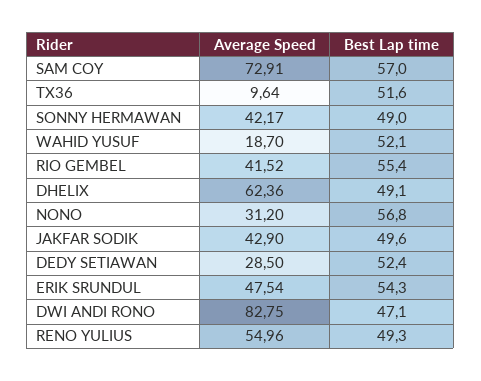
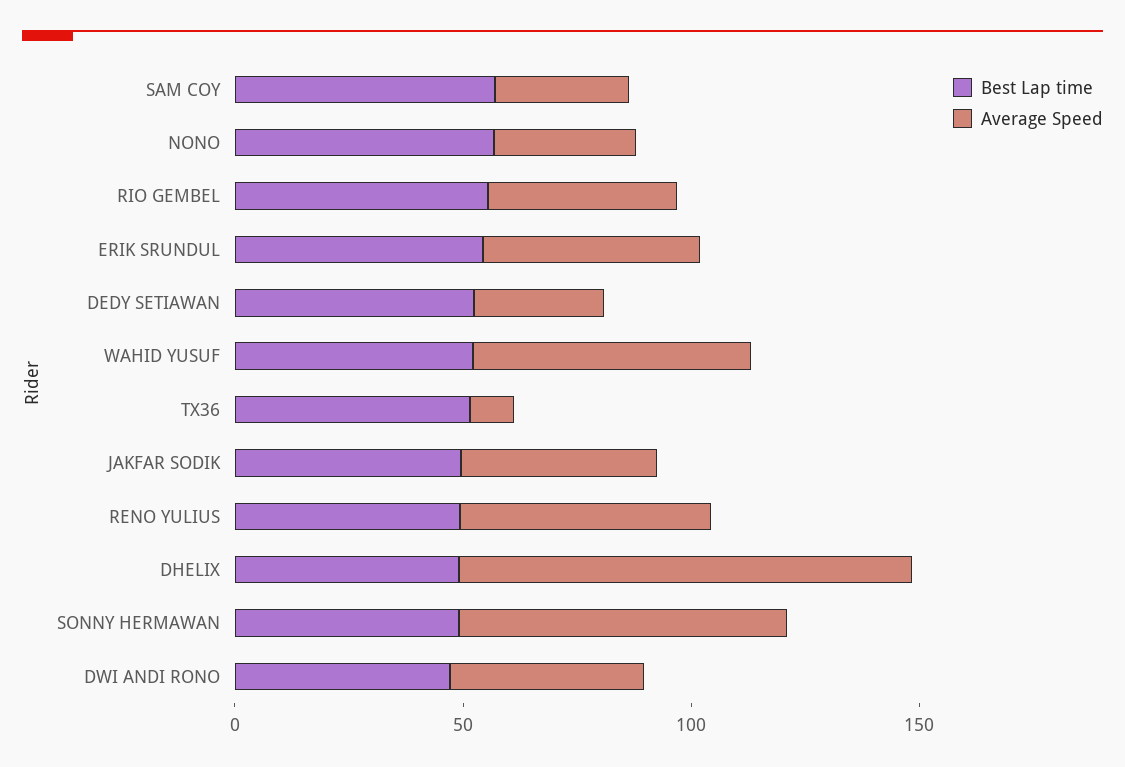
Average Speed, SAM COY: 72.91 -> 30
Average Speed, SONNY HERMAWAN: 42.17 -> 70
Average Speed, WAHID YUSUF: 18.7 -> 60
Average Speed, DHELIX: 62.36 -> 100
Average Speed, DWI ANDI RONO: 82.75 -> 40

